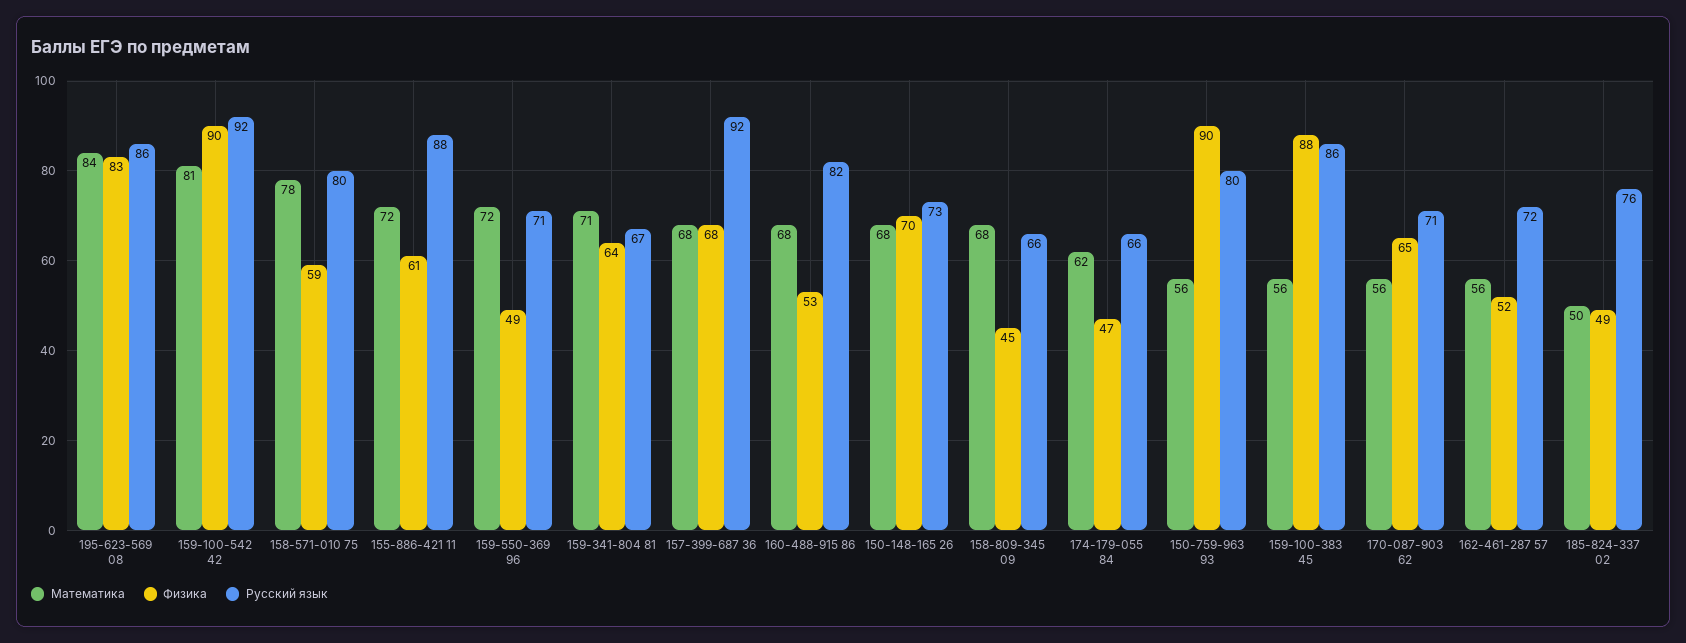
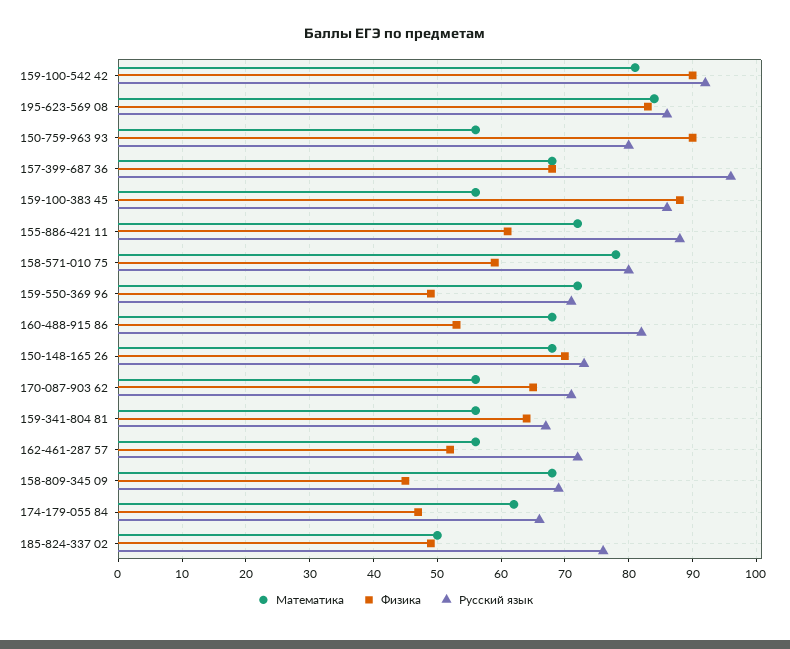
Математика, 159-341-804 81: 71 -> 56
Русский язык, 157-399-687 36: 92 -> 96
Русский язык, 158-809-345 09: 66 -> 69

